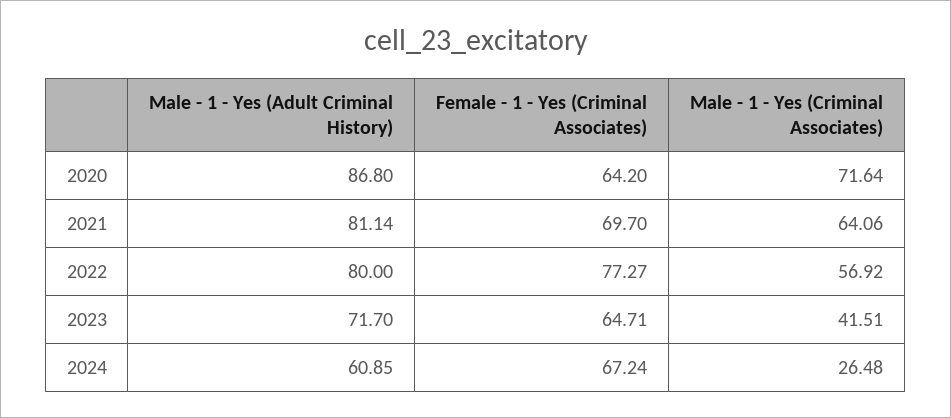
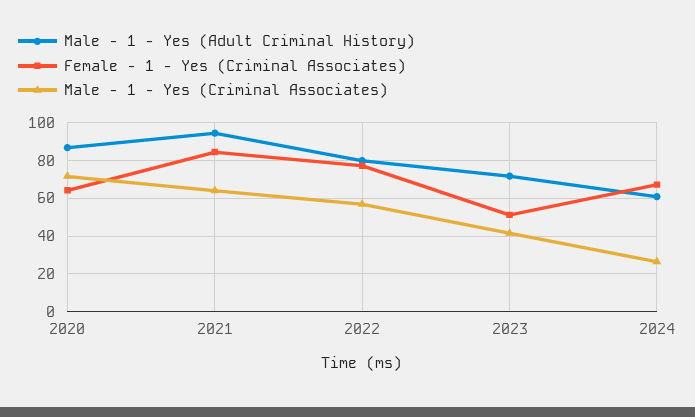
Male - 1 - Yes (Adult Criminal History), 2021: 81.14 -> 95
Female - 1 - Yes (Criminal Associates), 2021: 69.7 -> 85
Female - 1 - Yes (Criminal Associates), 2023: 64.71 -> 50

